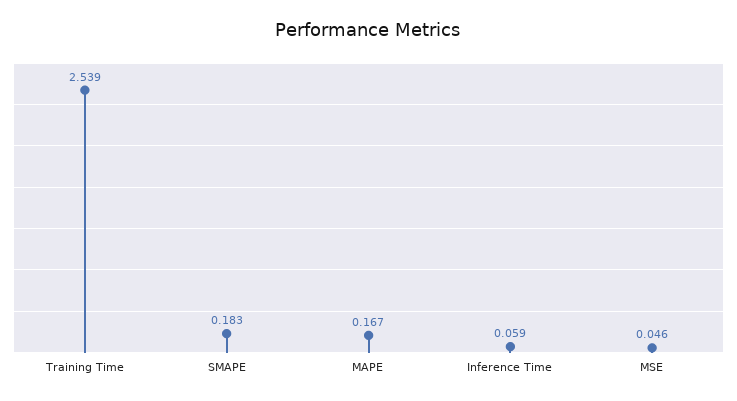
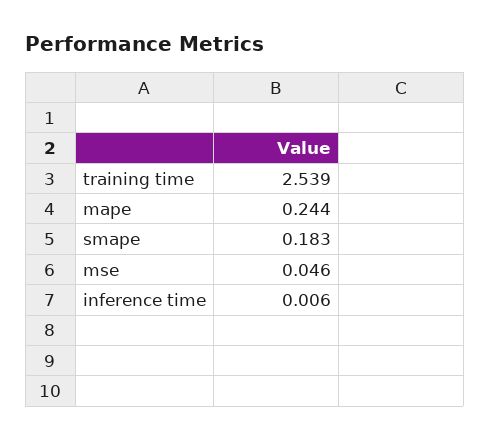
MAPE: 0.167 -> 0.244
Inference Time: 0.059 -> 0.006

